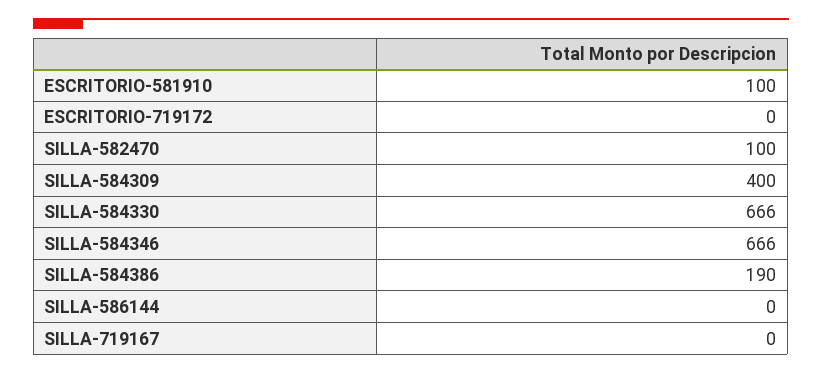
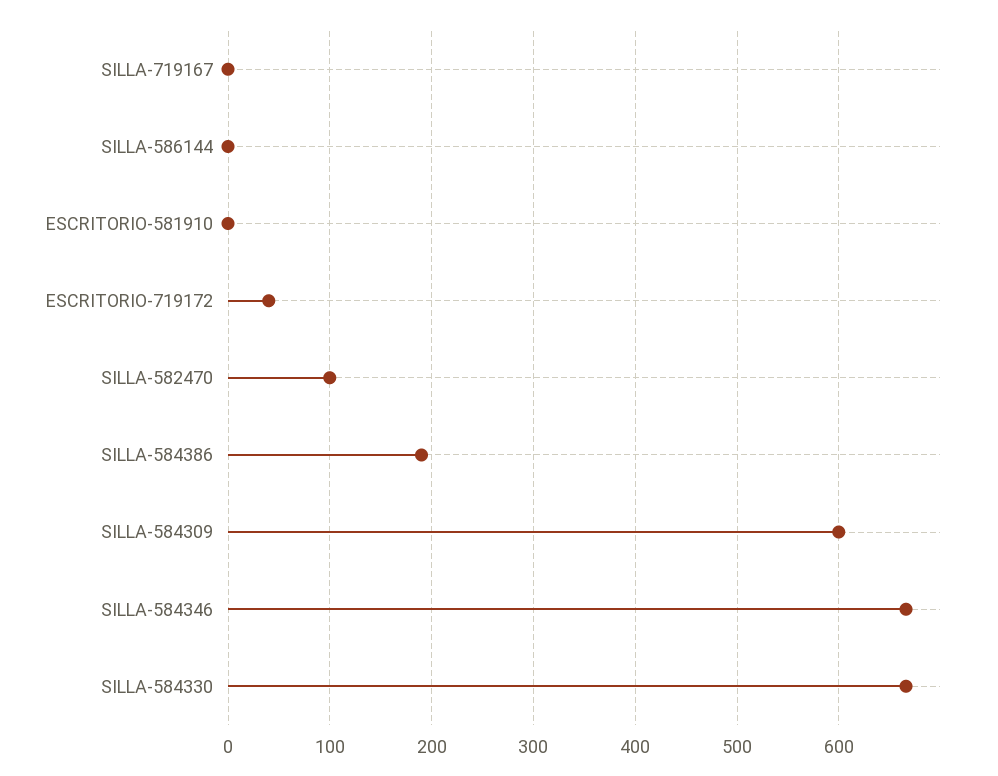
ESCRITORIO-581910: 100 -> 0
ESCRITORIO-719172: 0 -> 40
SILLA-584309: 400 -> 600

